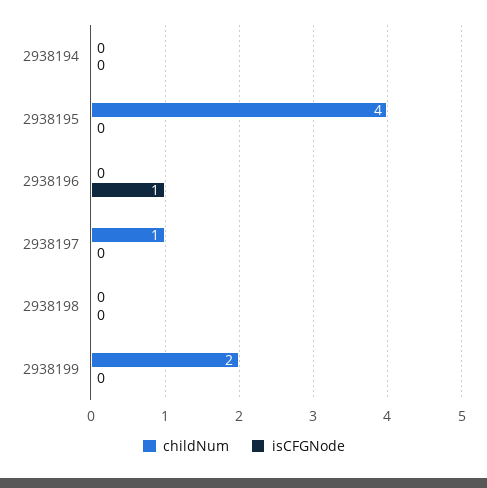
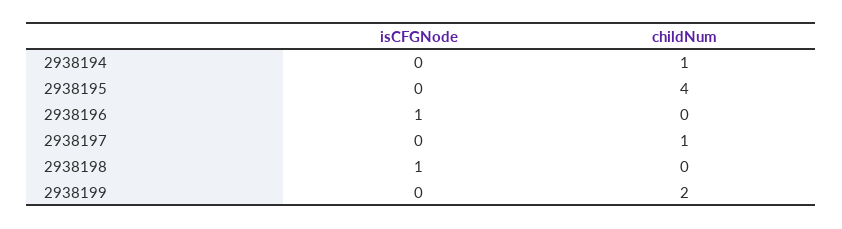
childNum, 2938194: 0 -> 1
isCFGNode, 2938198: 0 -> 1

